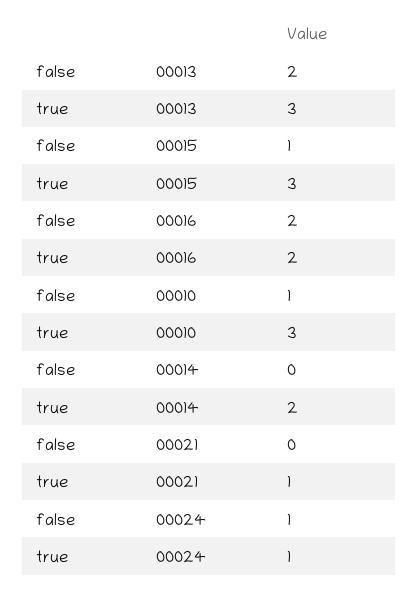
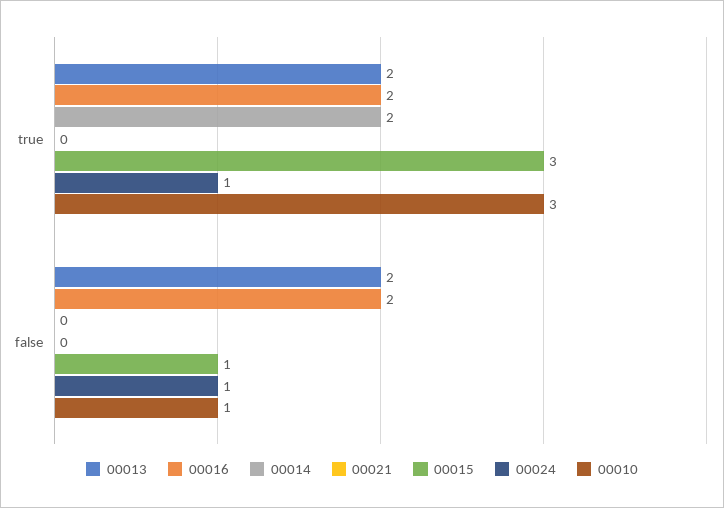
00013, true: 3 -> 2
00021, true: 1 -> 0

